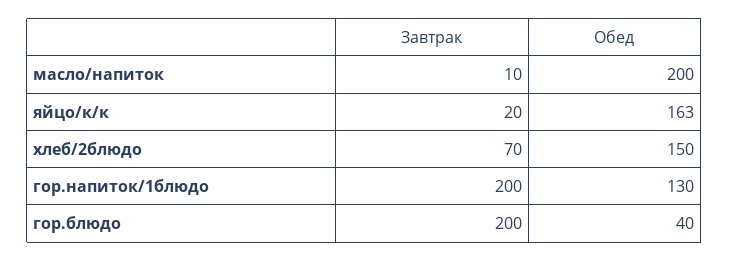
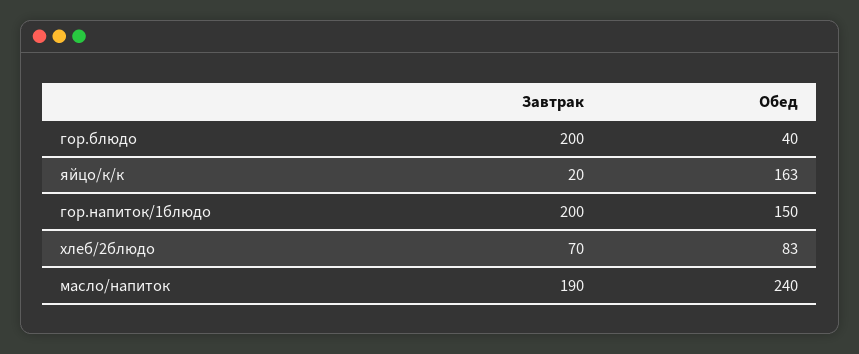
Завтрак, масло/напиток: 10 -> 190
Обед, масло/напиток: 200 -> 240
Обед, хлеб/2блюдо: 150 -> 83
Обед, гор.напиток/1блюдо: 130 -> 150

